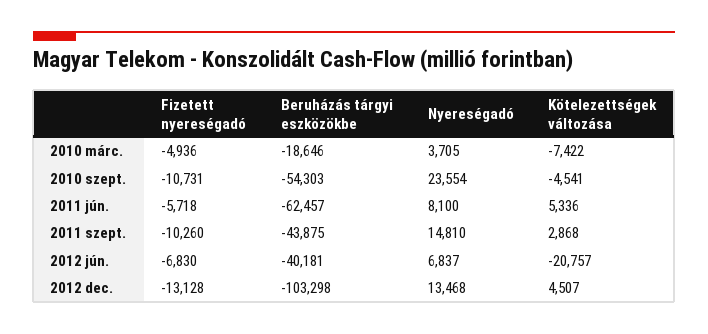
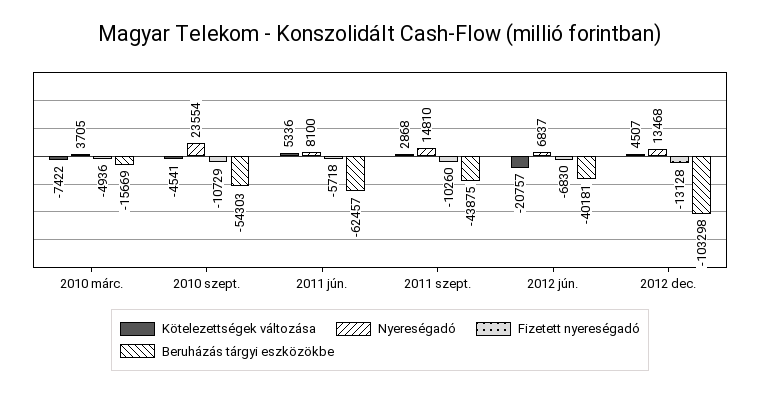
Beruházás tárgyi eszközökbe, 2010 márc.: -18646 -> -15669
Fizetett nyereségadó, 2010 szept.: -10731 -> -10729

